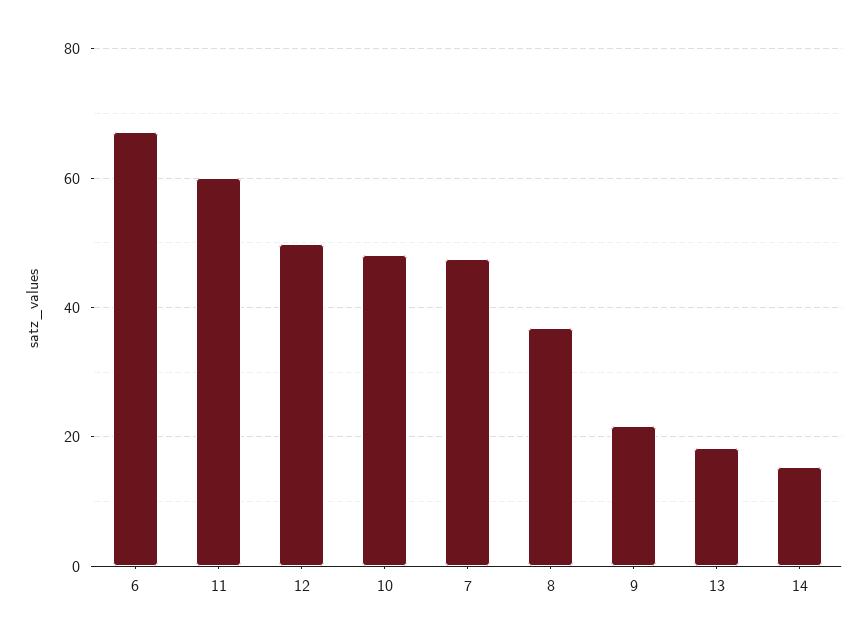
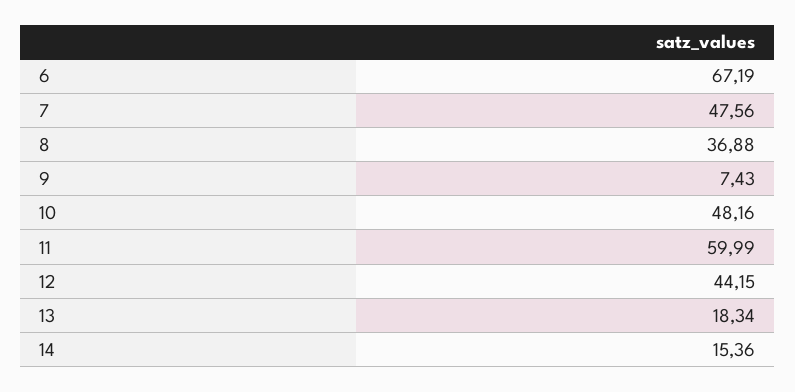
12: 50 -> 44.15
9: 22 -> 7.43

